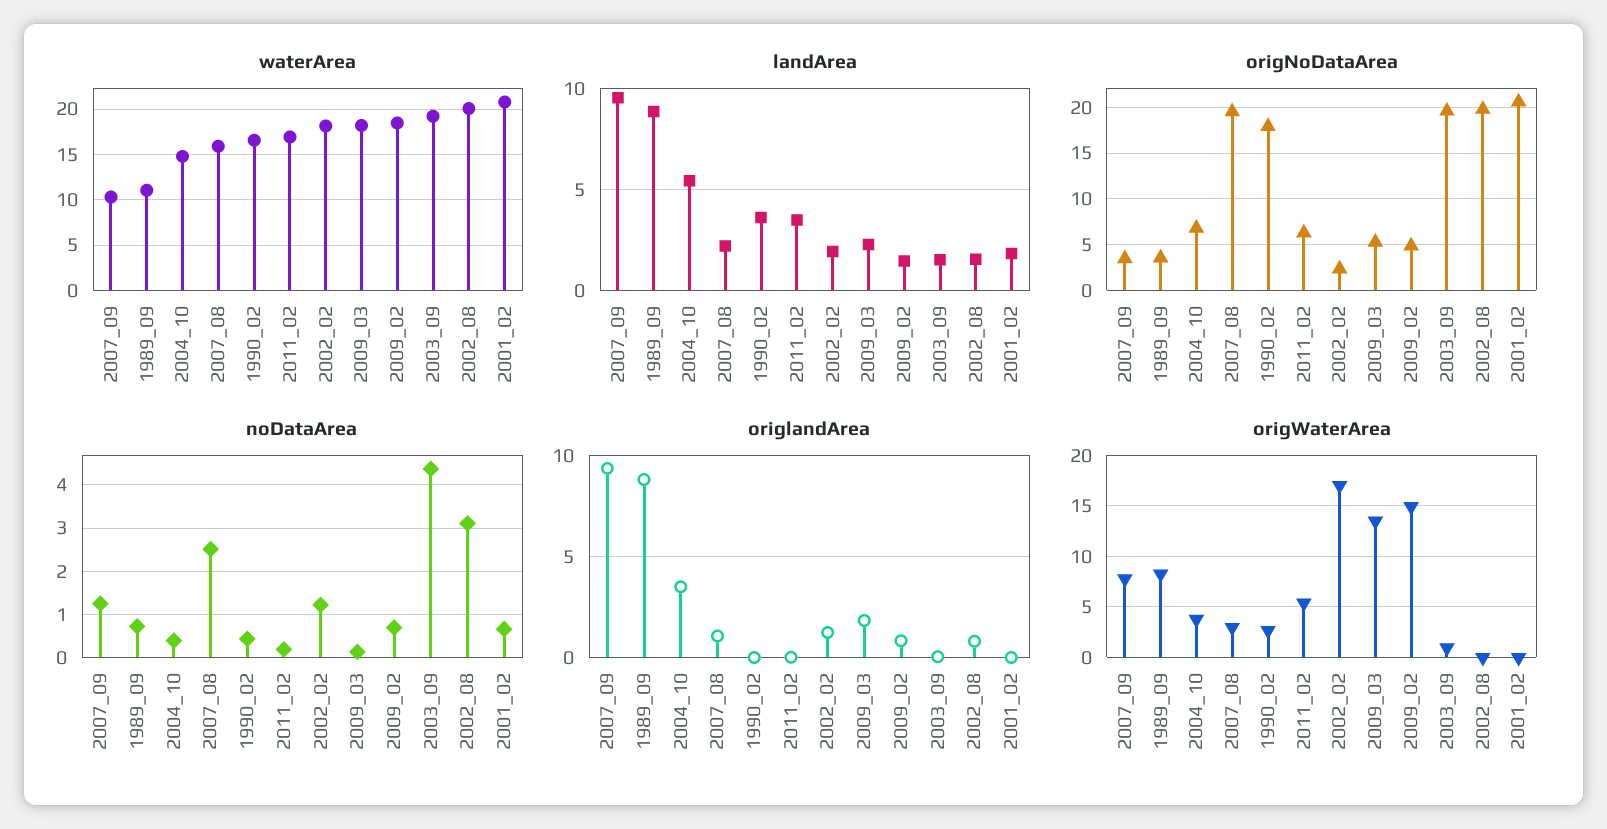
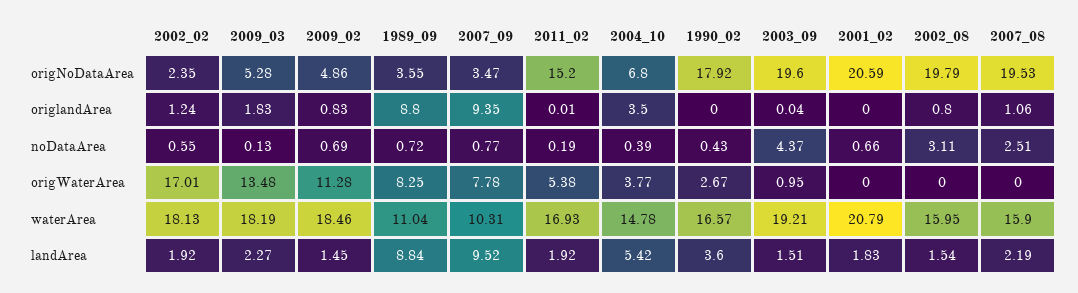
waterArea, 2002_08: 20 -> 15.95
landArea, 2011_02: 3.5 -> 1.92
origNoDataArea, 2011_02: 6 -> 15.2
noDataArea, 2007_09: 1.2 -> 0.77
noDataArea, 2002_02: 1.2 -> 0.55
origWaterArea, 2007_08: 3 -> 0
origWaterArea, 2009_02: 15 -> 11.28

